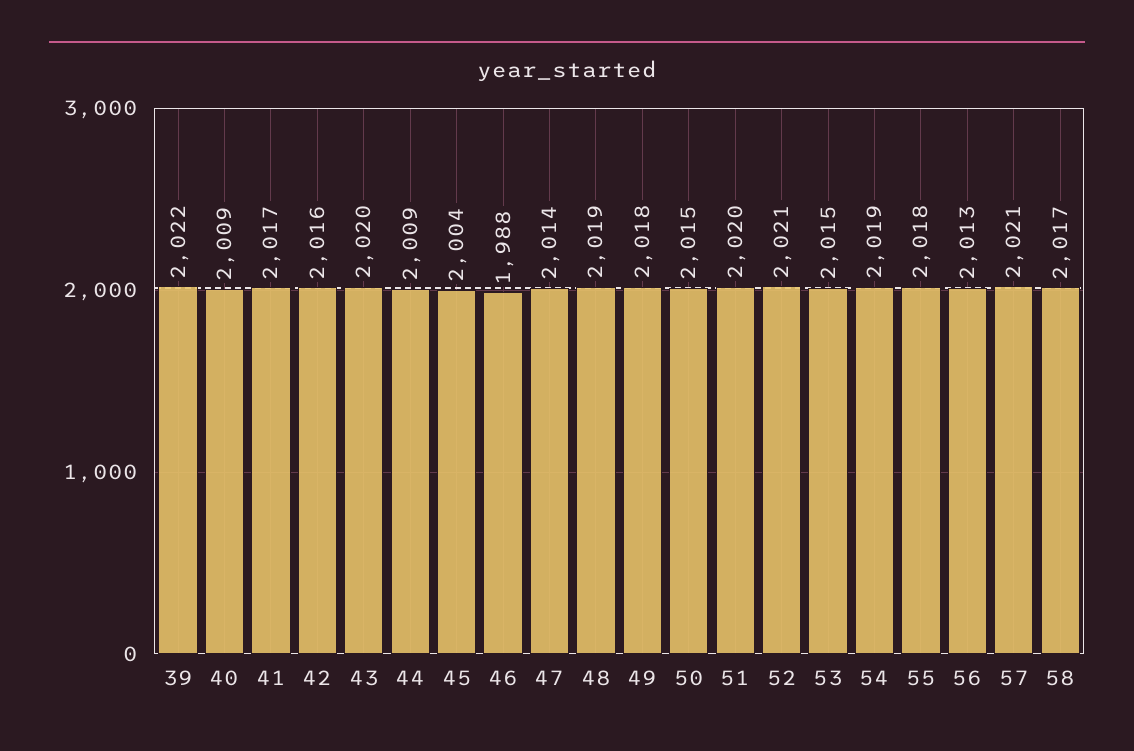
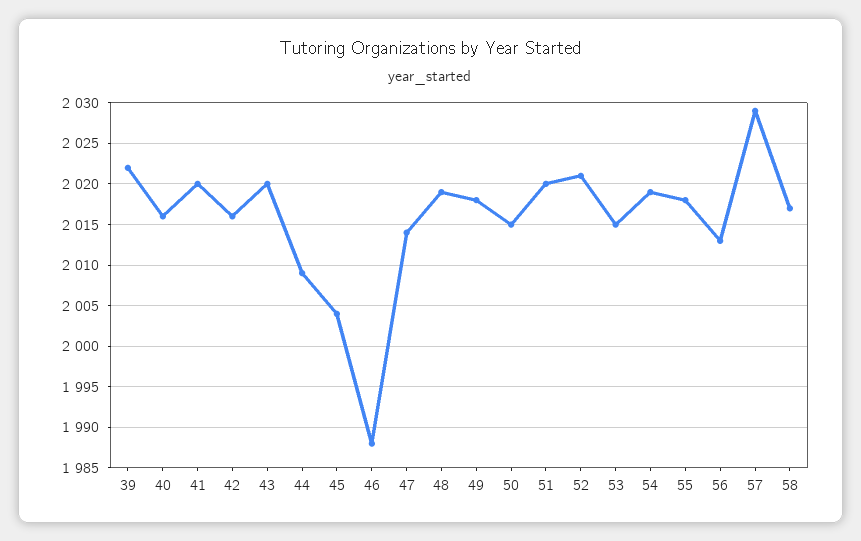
40: 2009 -> 2016
41: 2017 -> 2020
57: 2021 -> 2029

